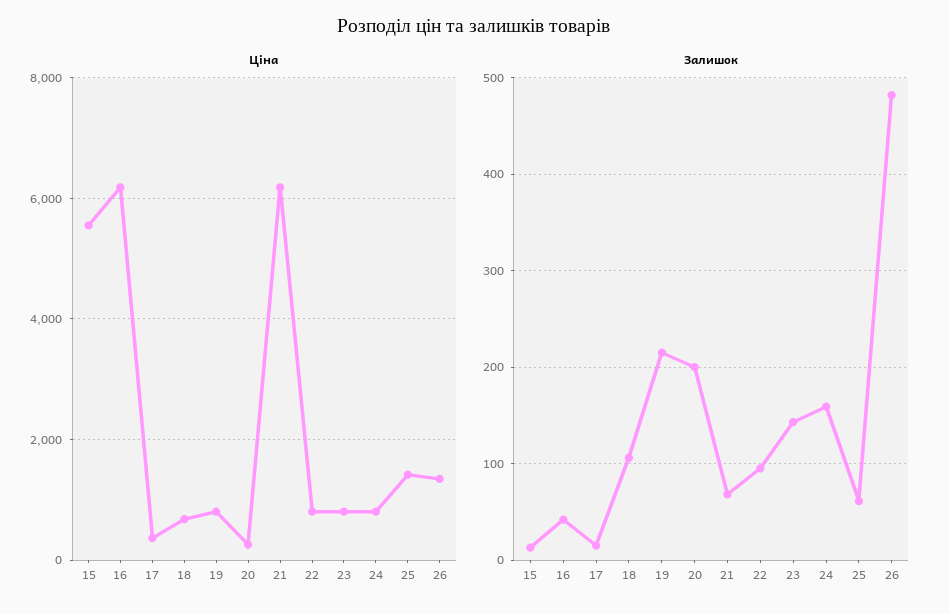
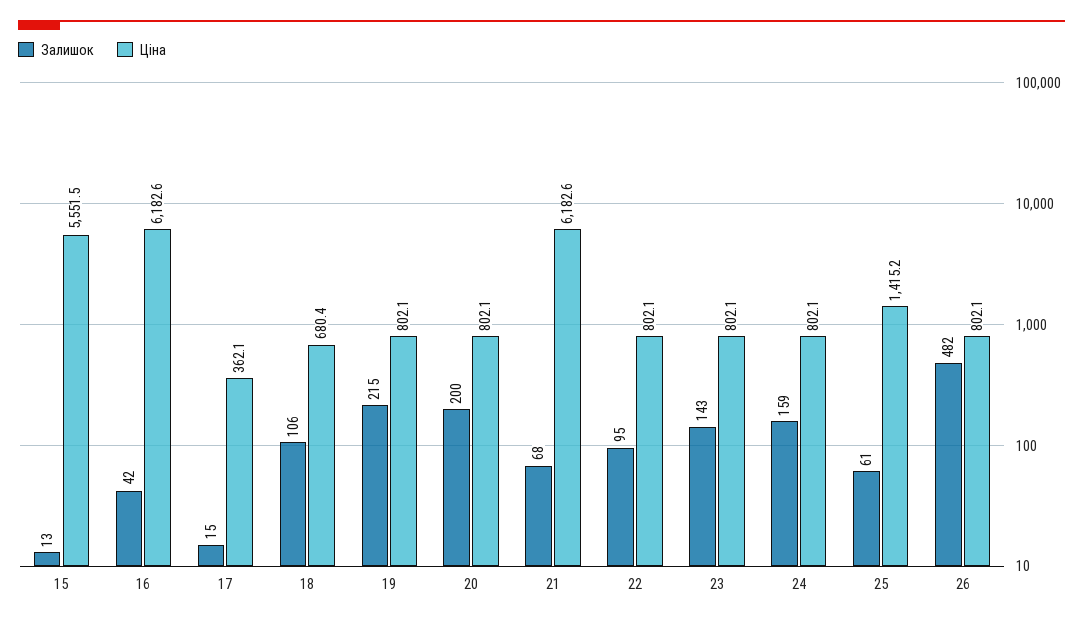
Ціна, 20: 200 -> 802.1
Ціна, 26: 1400 -> 802.1

